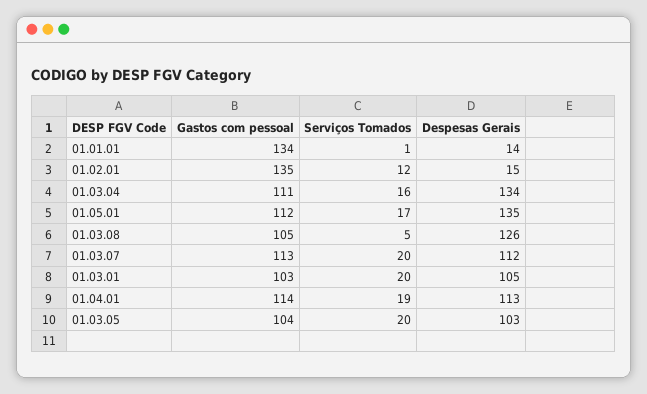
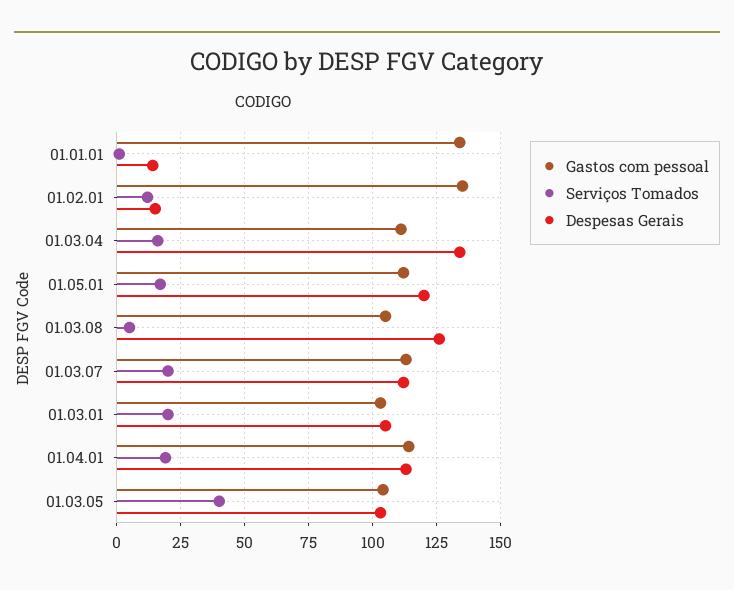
Despesas Gerais, 01.05.01: 135 -> 120
Serviços Tomados, 01.03.05: 20 -> 40

